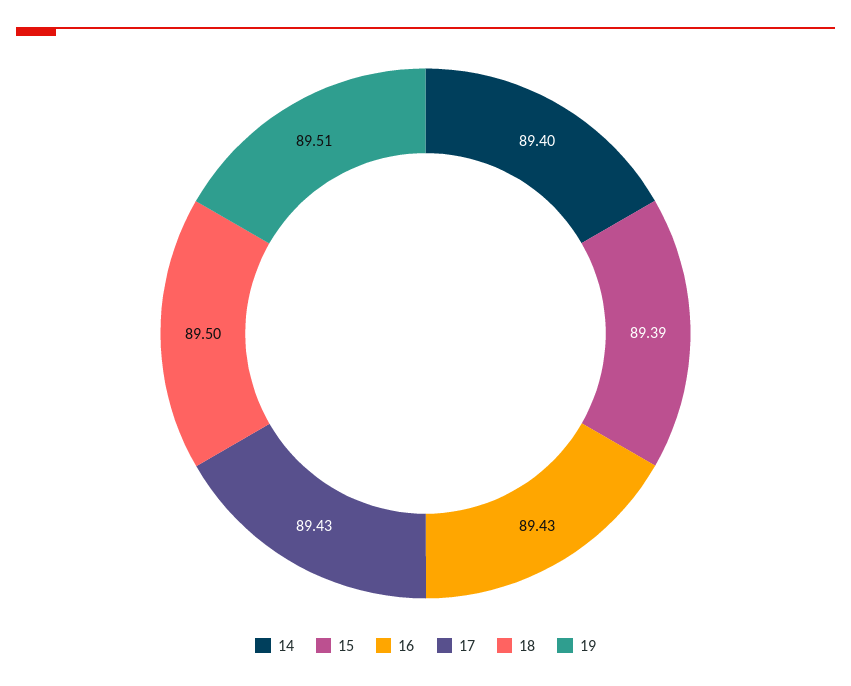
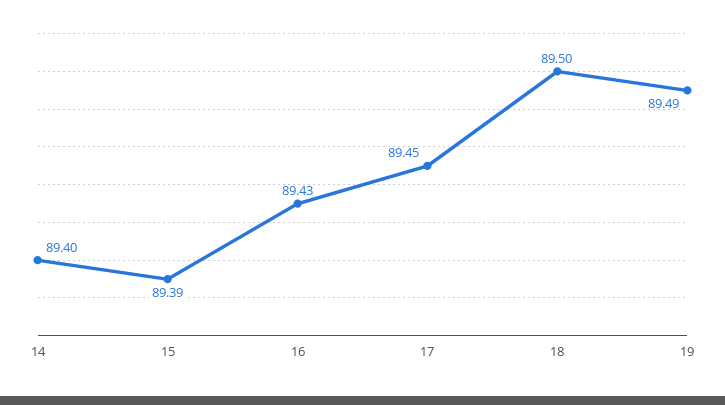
17: 89.43 -> 89.45
19: 89.51 -> 89.49

